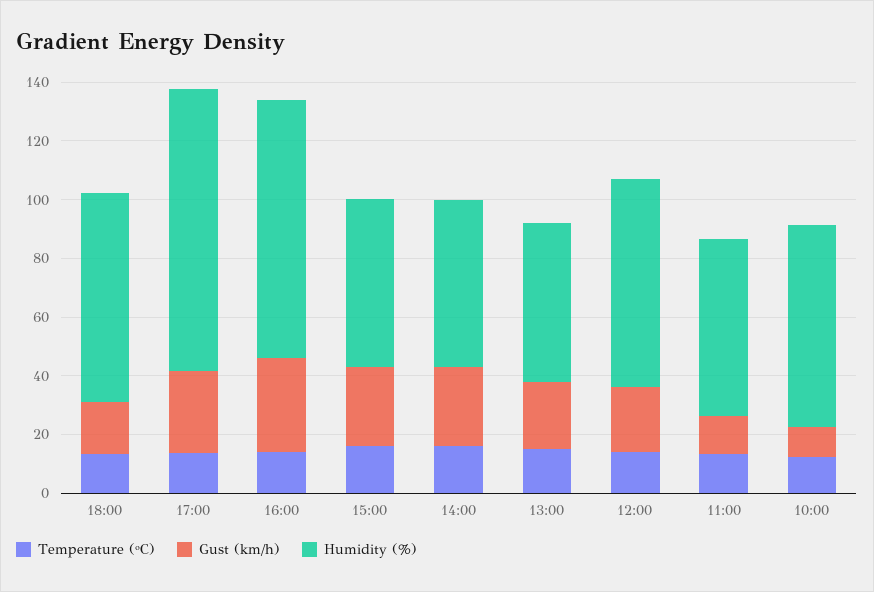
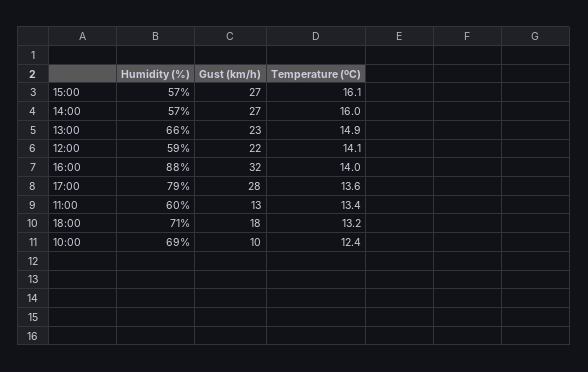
Humidity (%), 17:00: 95 -> 79
Humidity (%), 13:00: 55 -> 66
Humidity (%), 12:00: 70 -> 59

